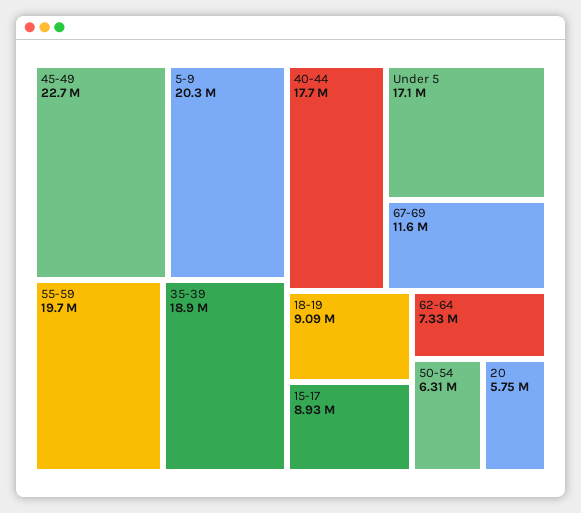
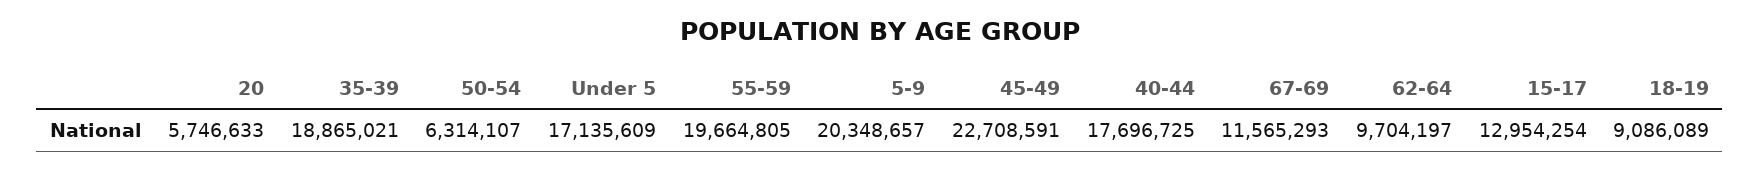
15-17: 8930000 -> 12954254
62-64: 7330000 -> 9704197

